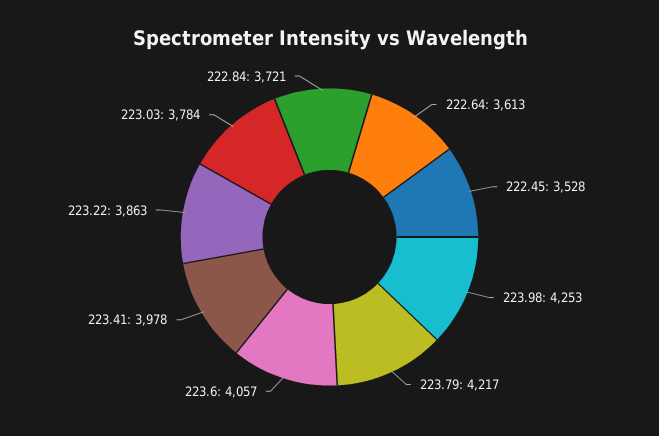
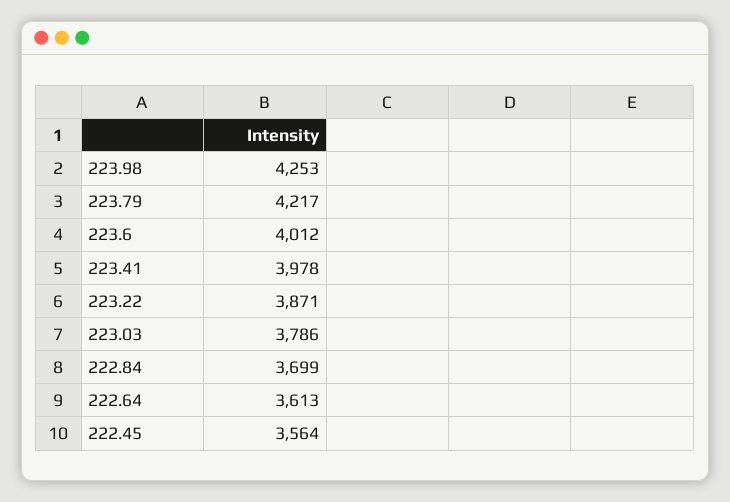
222.45: 3528 -> 3564
223.6: 4057 -> 4012
223.22: 3863 -> 3871
223.03: 3784 -> 3786
222.84: 3721 -> 3699

